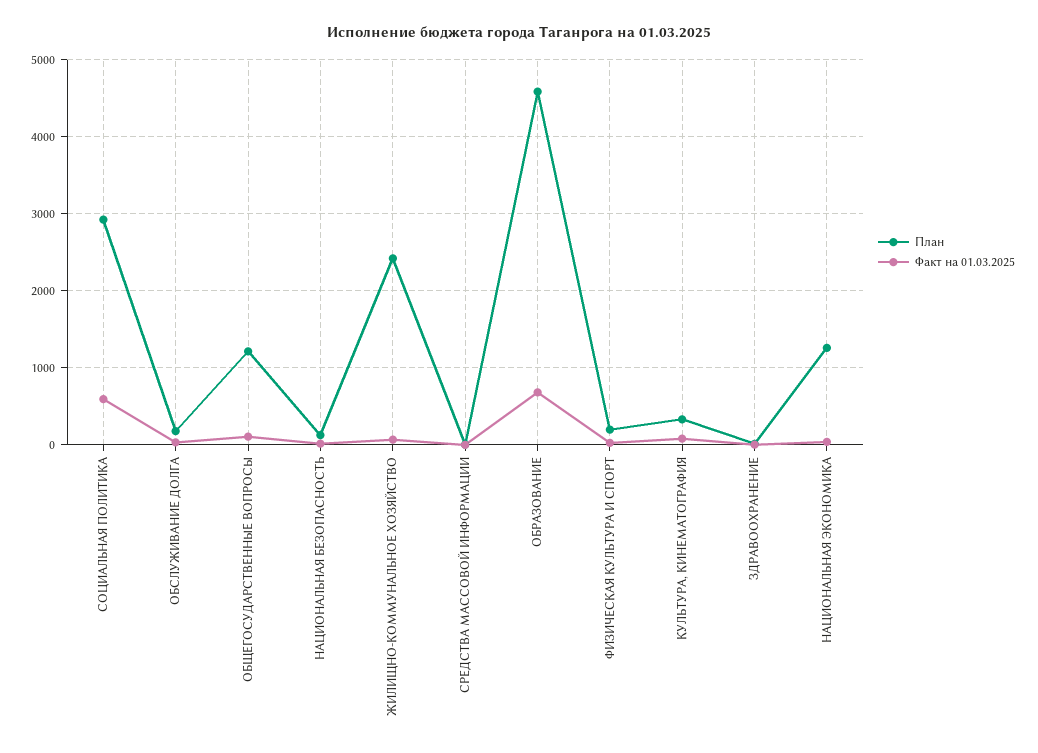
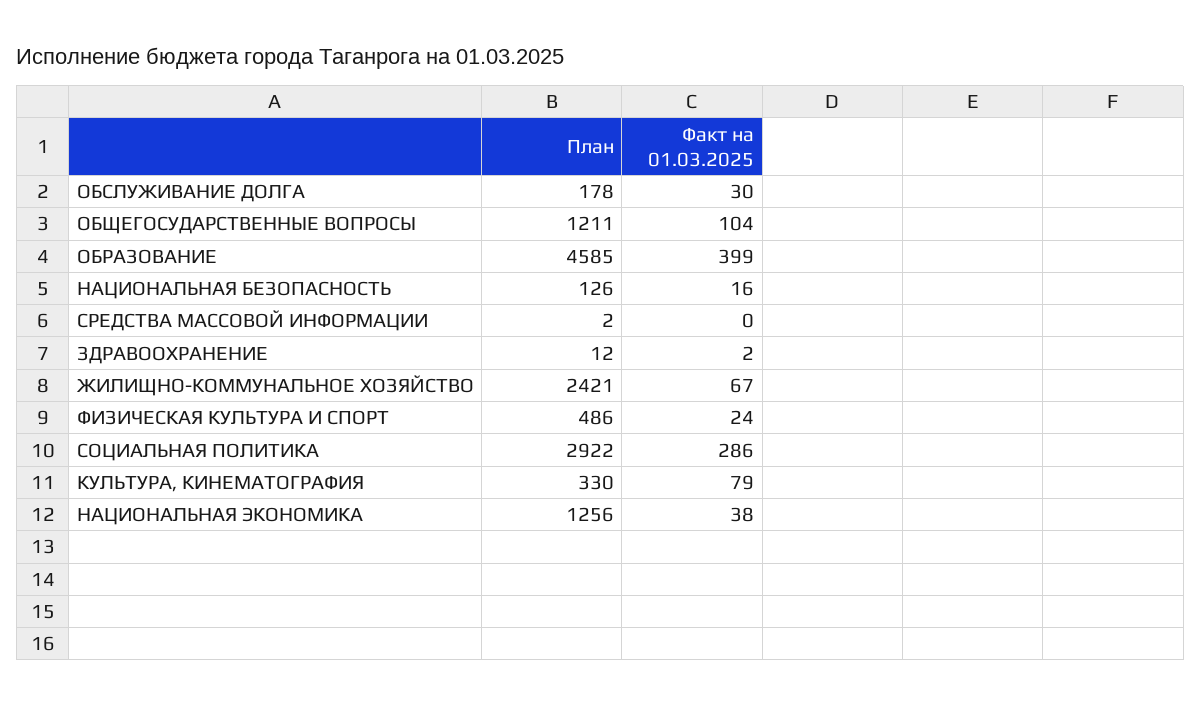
Факт на 01.03.2025, СОЦИАЛЬНАЯ ПОЛИТИКА: 600 -> 286
Факт на 01.03.2025, ОБРАЗОВАНИЕ: 700 -> 399
План, ФИЗИЧЕСКАЯ КУЛЬТУРА И СПОРТ: 200 -> 486

